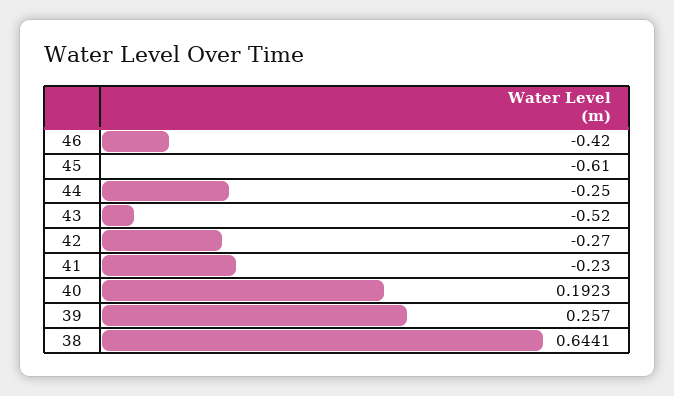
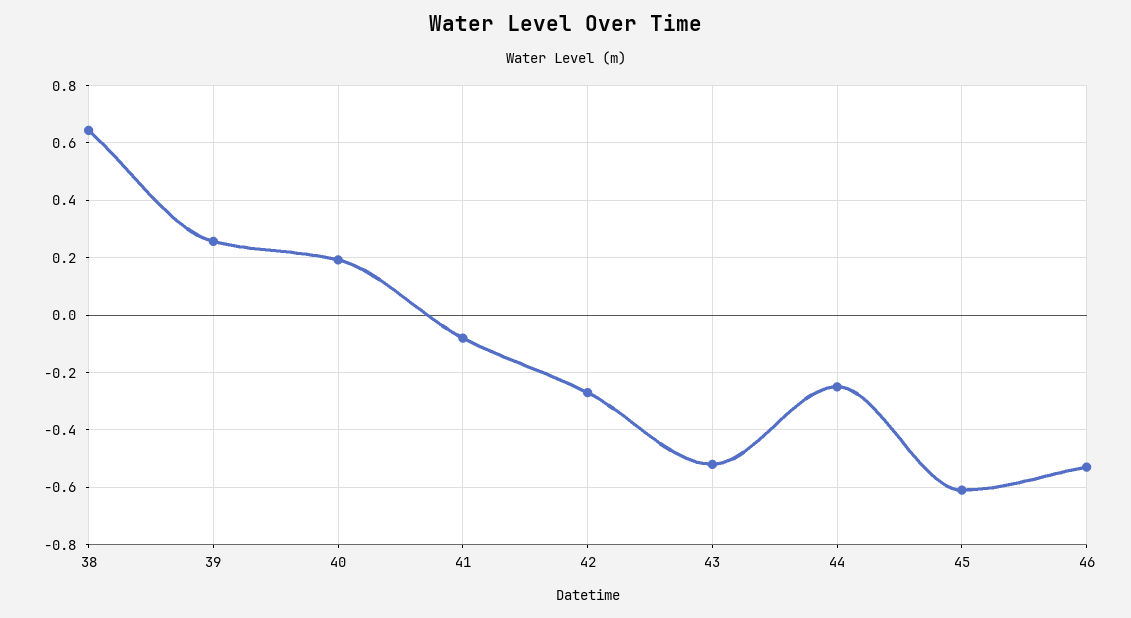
46: -0.42 -> -0.525
41: -0.23 -> -0.075

